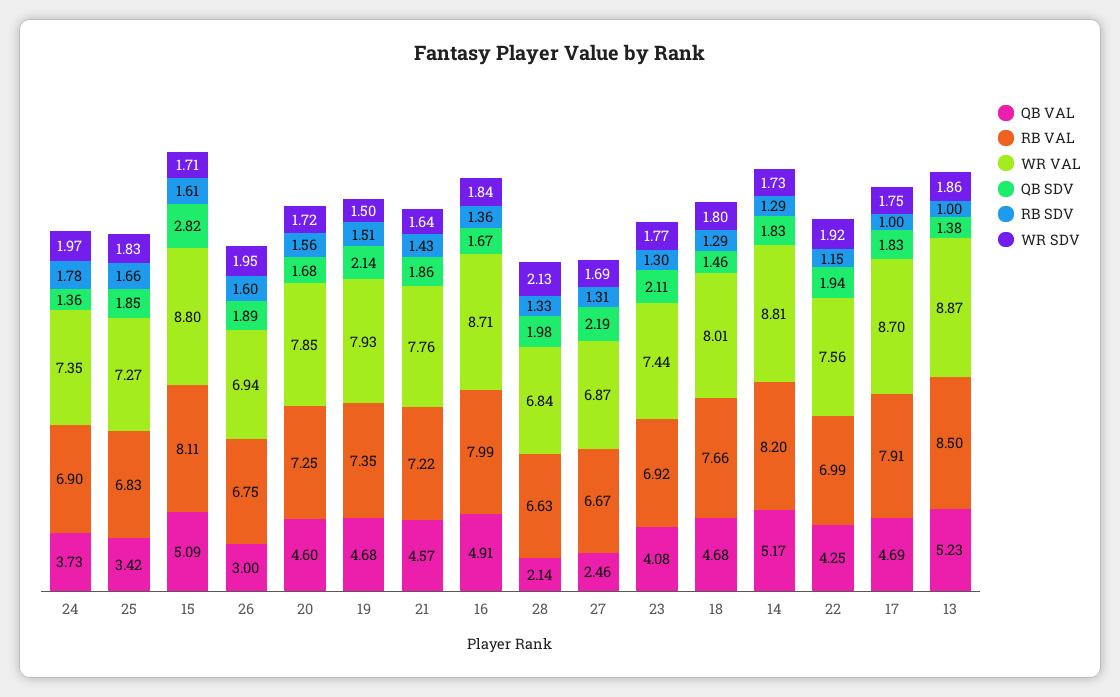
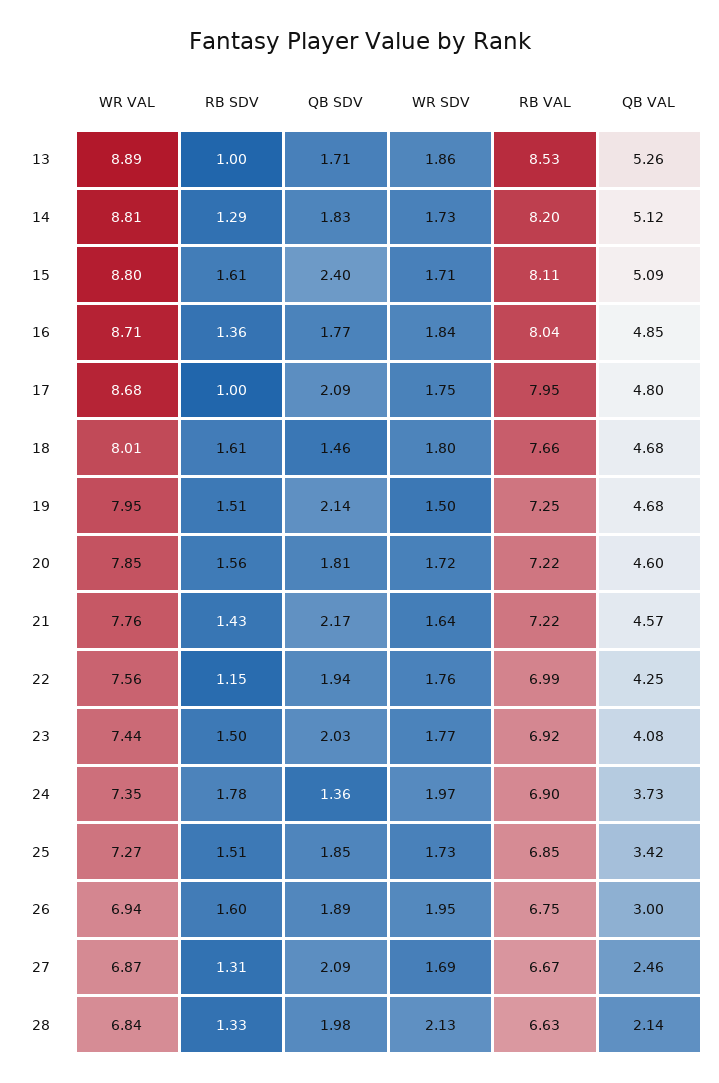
RB VAL, 25: 6.83 -> 6.85
RB SDV, 25: 1.66 -> 1.51
WR SDV, 25: 1.83 -> 1.73
QB SDV, 15: 2.82 -> 2.4
RB VAL, 20: 7.25 -> 7.22
QB SDV, 20: 1.68 -> 1.81
RB VAL, 19: 7.35 -> 7.25
WR VAL, 19: 7.93 -> 7.95
QB SDV, 21: 1.86 -> 2.17
QB VAL, 16: 4.91 -> 4.85
RB VAL, 16: 7.99 -> 8.04
QB SDV, 16: 1.67 -> 1.77
QB SDV, 27: 2.19 -> 2.09
QB SDV, 23: 2.11 -> 2.03
RB SDV, 23: 1.3 -> 1.5
RB SDV, 18: 1.29 -> 1.61
QB VAL, 14: 5.17 -> 5.12
WR SDV, 22: 1.92 -> 1.76
QB VAL, 17: 4.69 -> 4.8
RB VAL, 17: 7.91 -> 7.95
WR VAL, 17: 8.7 -> 8.68
QB SDV, 17: 1.83 -> 2.09
QB VAL, 13: 5.23 -> 5.26
RB VAL, 13: 8.5 -> 8.53
WR VAL, 13: 8.87 -> 8.89
QB SDV, 13: 1.38 -> 1.71

